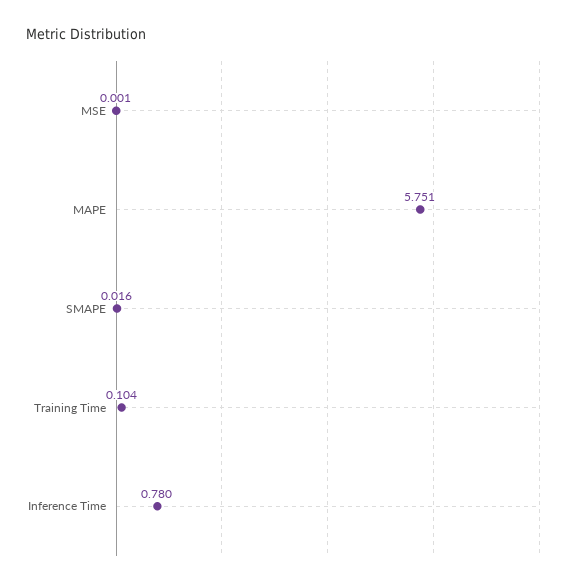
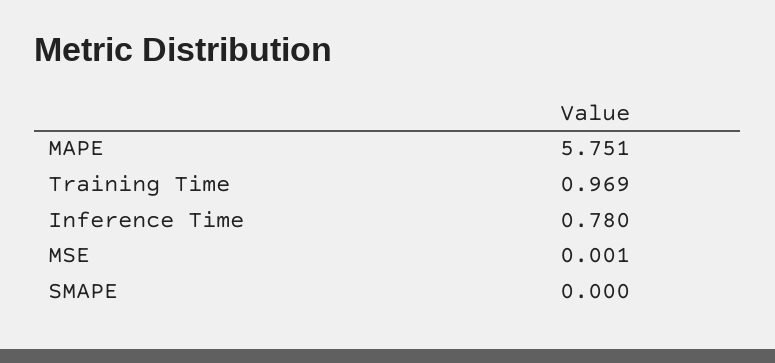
SMAPE: 0.016 -> 0
Training Time: 0.104 -> 0.969

